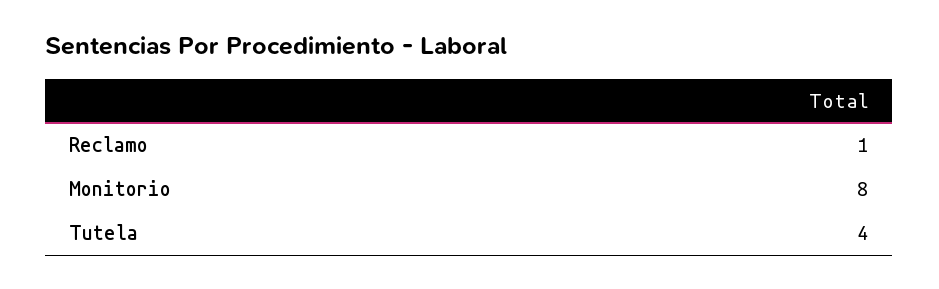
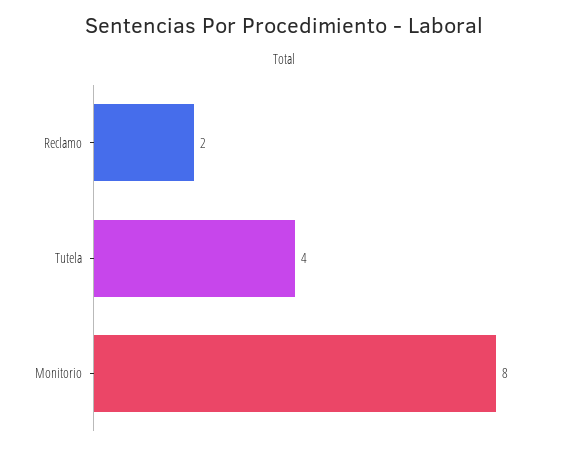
Reclamo: 1 -> 2

